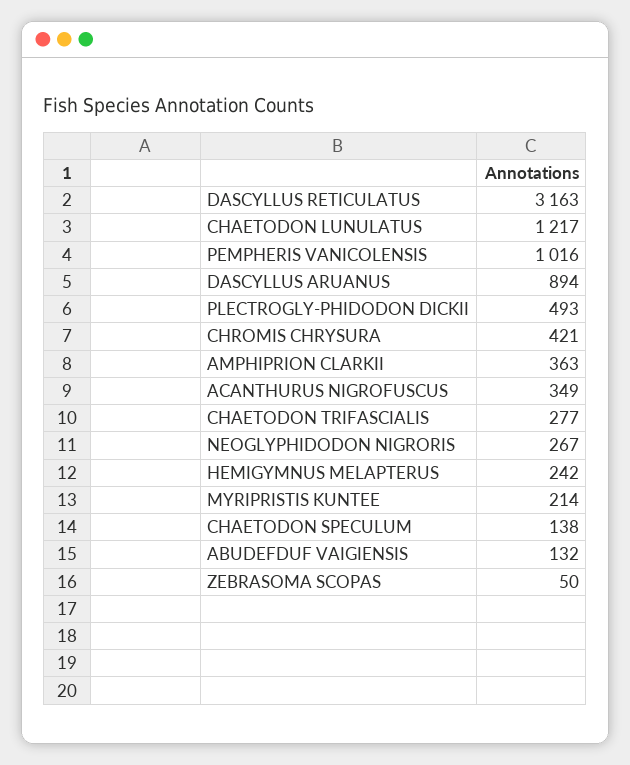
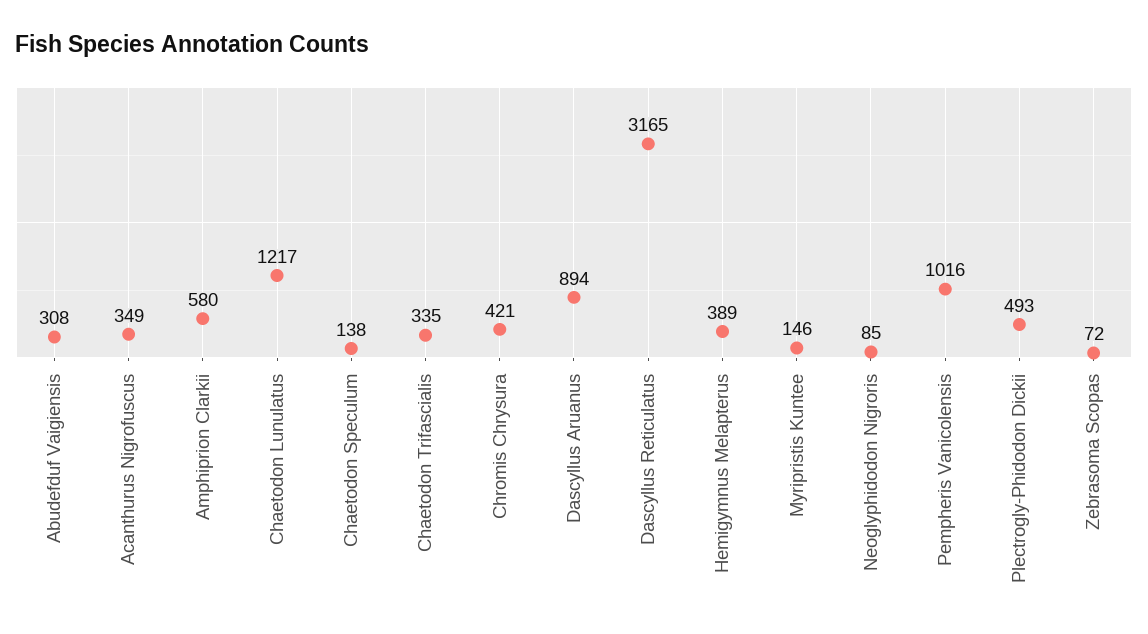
DASCYLLUS RETICULATUS: 3163 -> 3165
AMPHIPRION CLARKII: 363 -> 580
CHAETODON TRIFASCIALIS: 277 -> 335
NEOGLYPHIDODON NIGRORIS: 267 -> 85
HEMIGYMNUS MELAPTERUS: 242 -> 389
MYRIPRISTIS KUNTEE: 214 -> 146
ABUDEFDUF VAIGIENSIS: 132 -> 308
ZEBRASOMA SCOPAS: 50 -> 72

